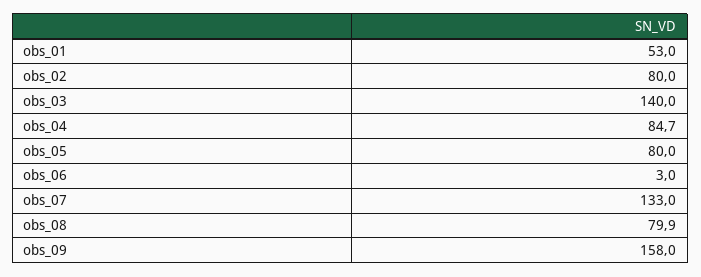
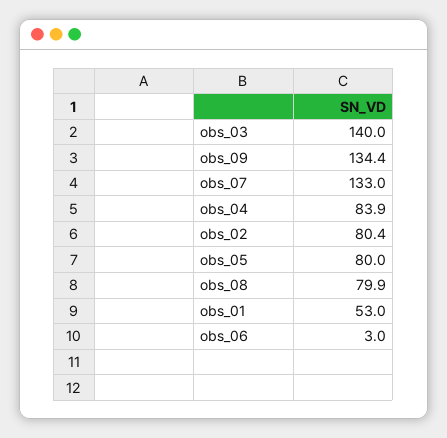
obs_02: 80 -> 80.4
obs_04: 84.7 -> 83.9
obs_09: 158 -> 134.4

